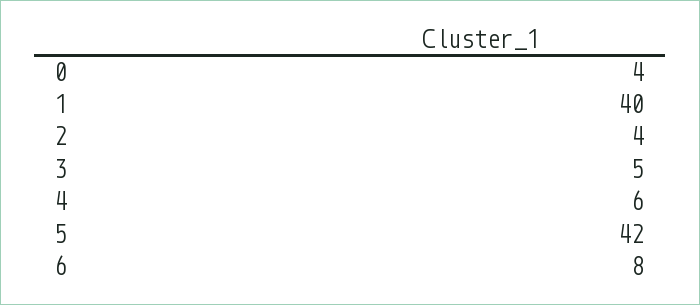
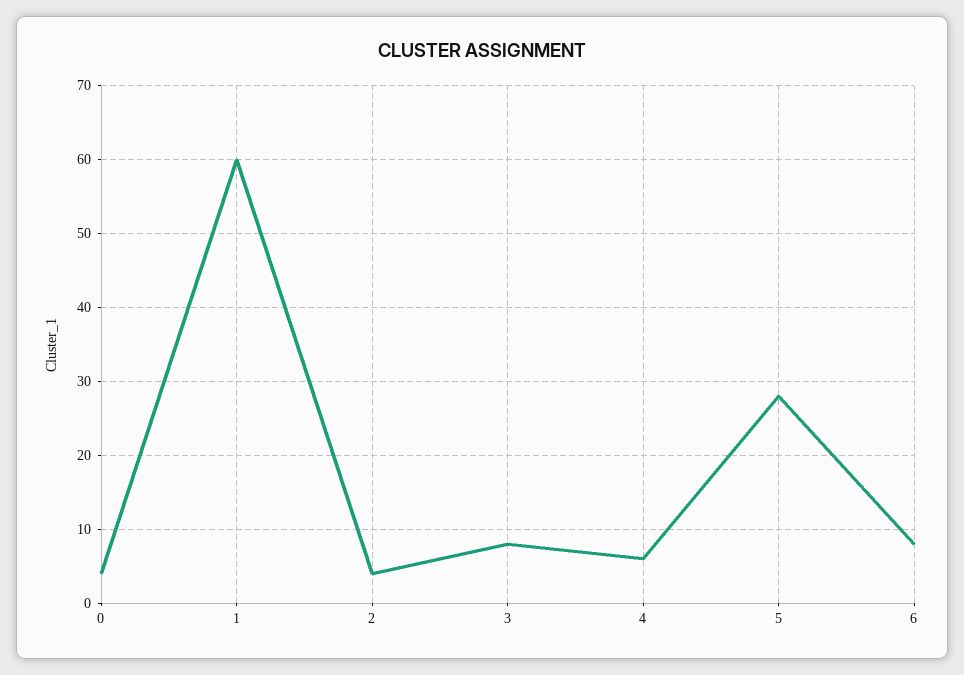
1: 40 -> 60
3: 5 -> 8
5: 42 -> 28

